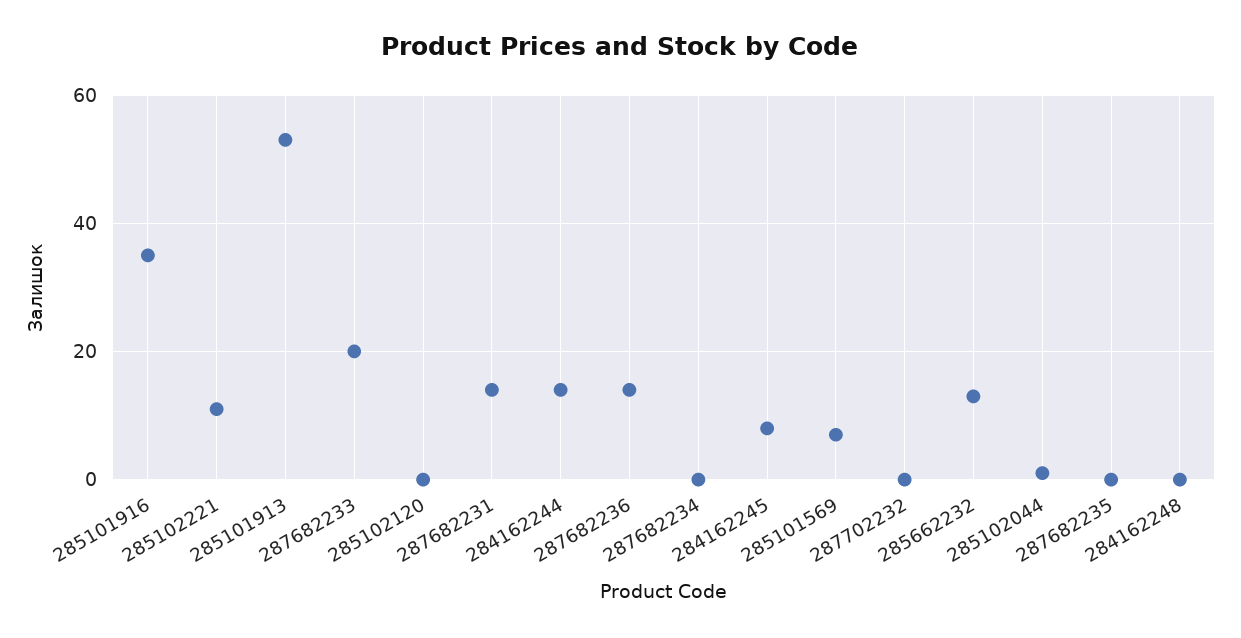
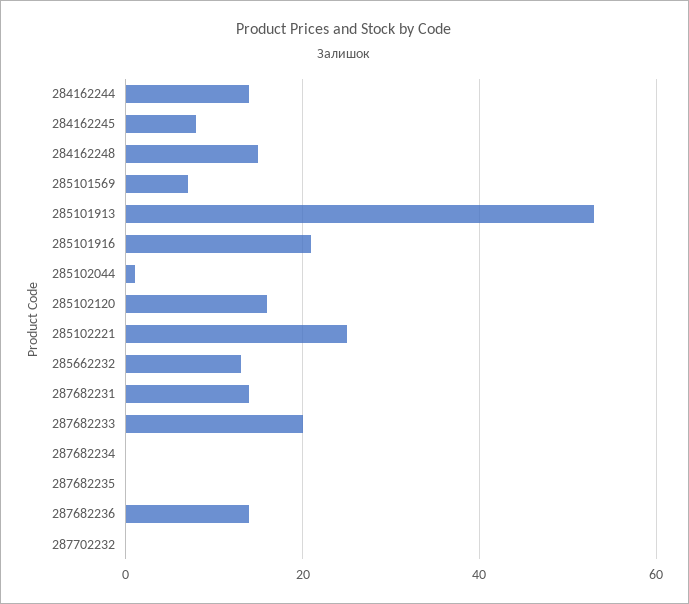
285101916: 35 -> 20
285102221: 10 -> 25
285102120: 0 -> 15
284162248: 0 -> 15

